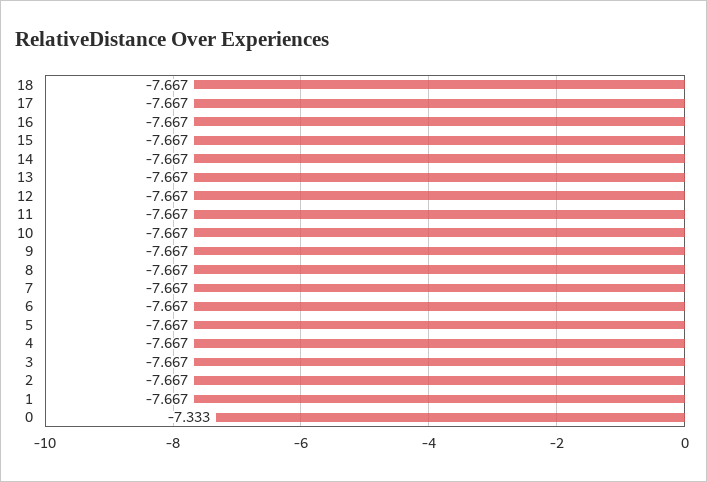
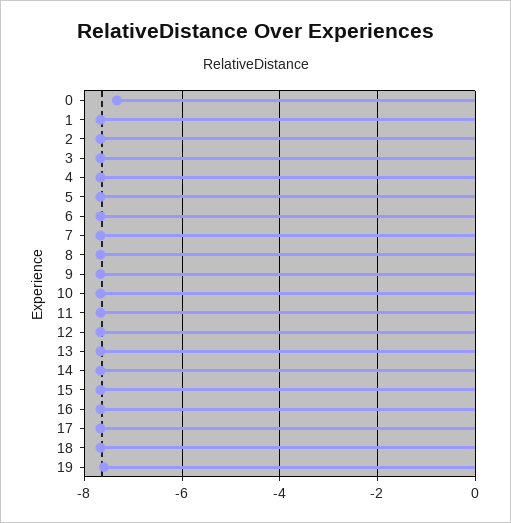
19: none -> -7.6

